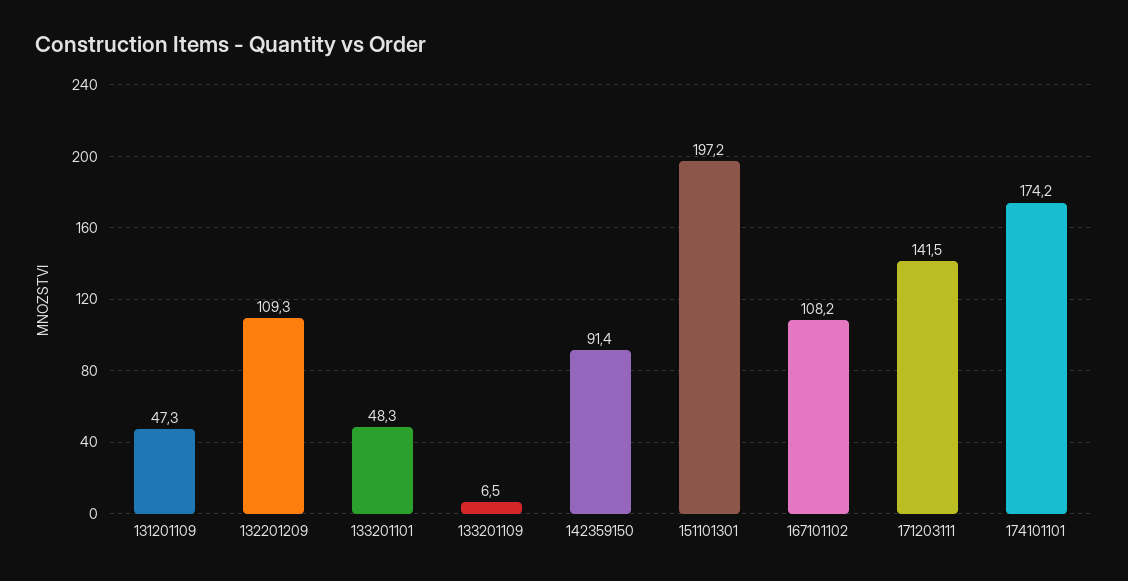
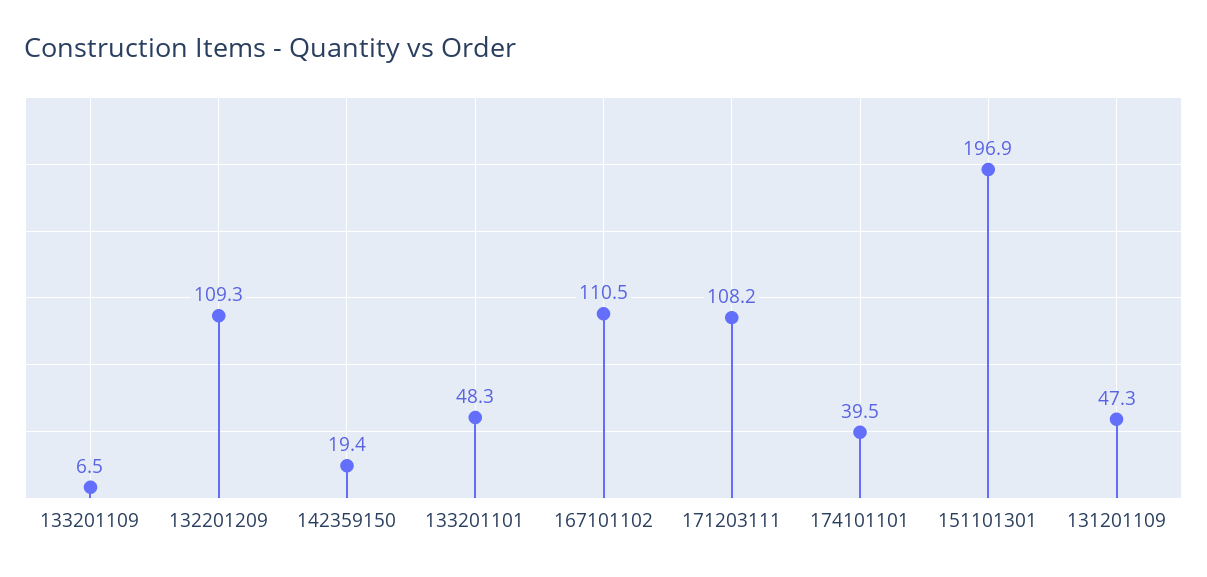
142359150: 91.4 -> 19.4
151101301: 197.2 -> 196.9
167101102: 108.2 -> 110.5
171203111: 141.5 -> 108.2
174101101: 174.2 -> 39.5

